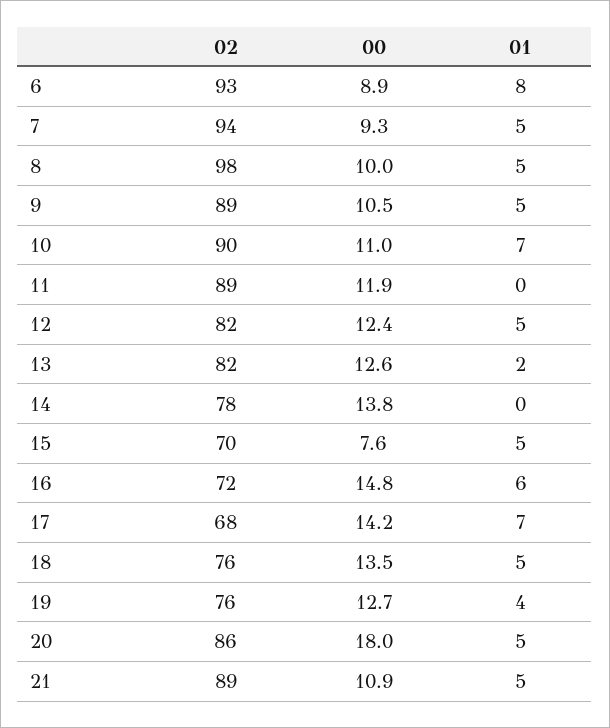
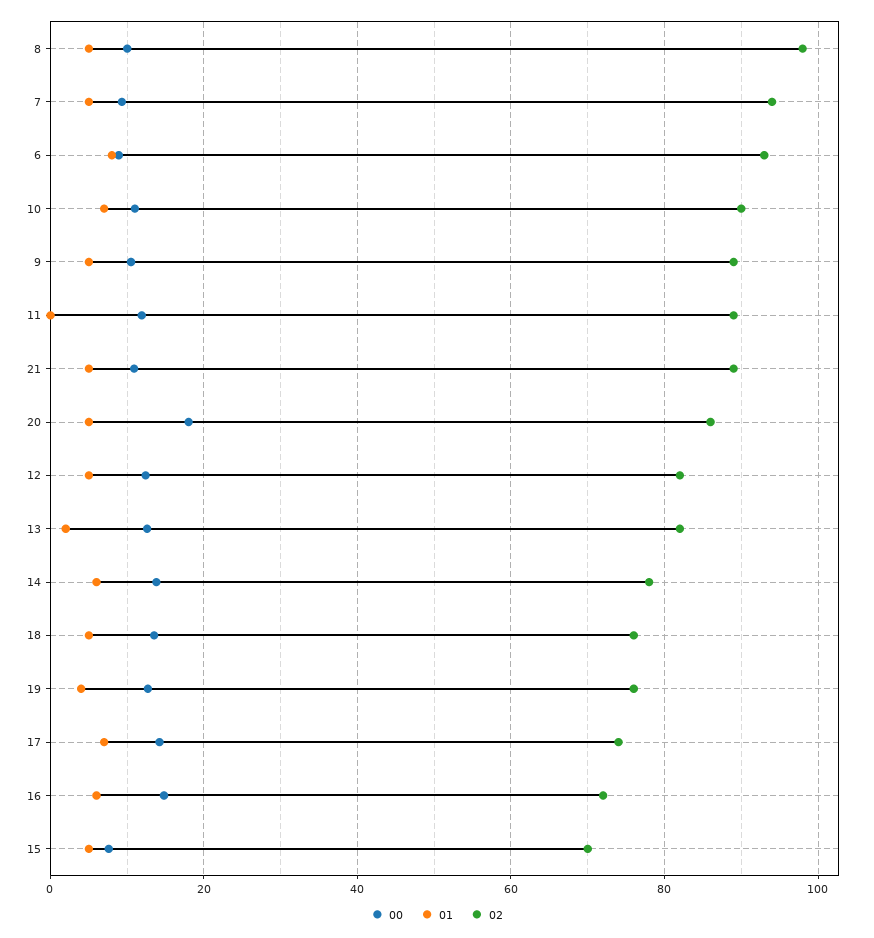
01, 14: 0 -> 6
02, 17: 68 -> 74

